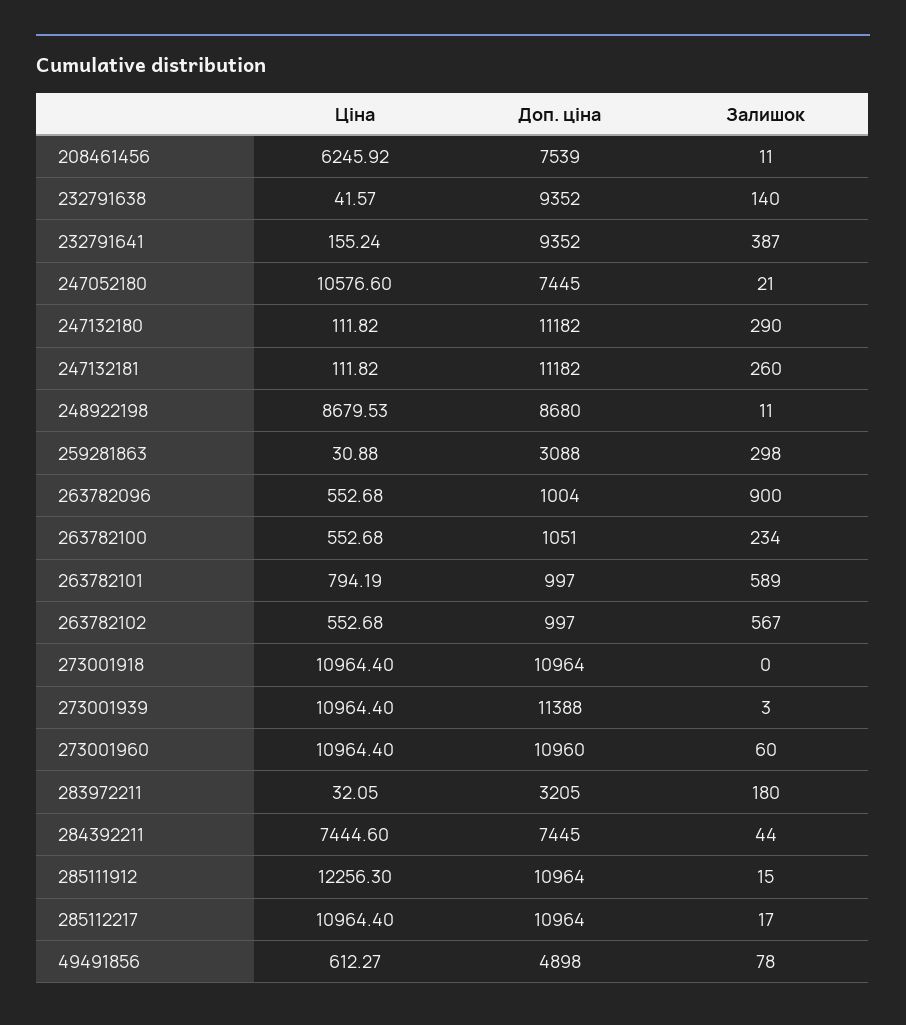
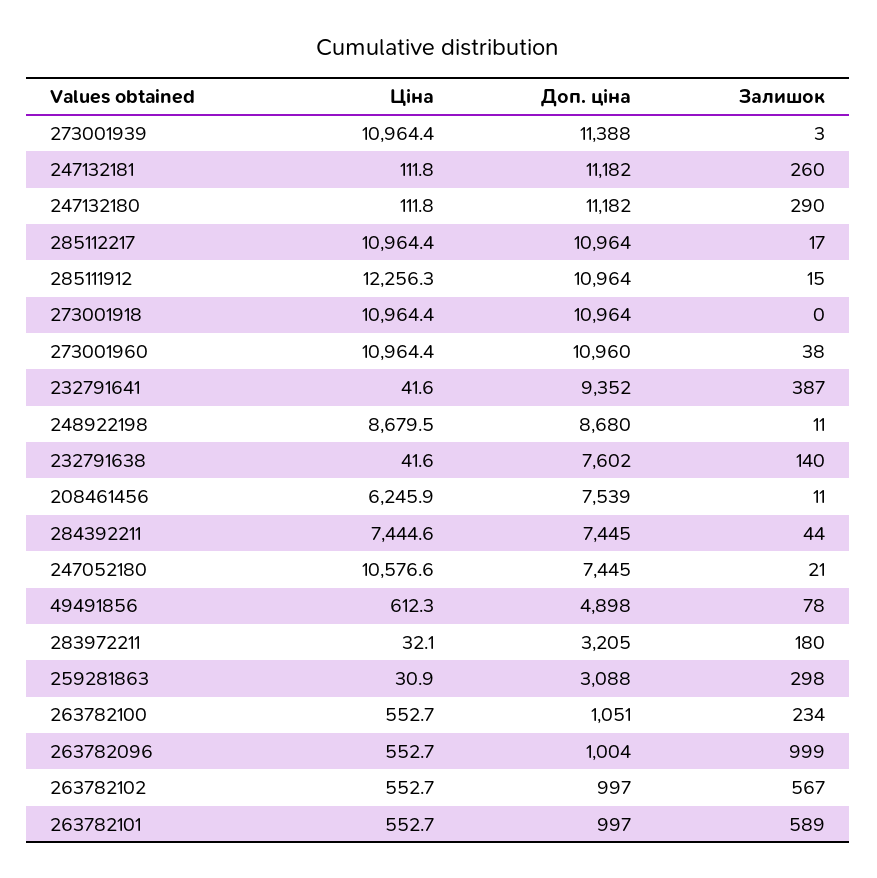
Доп. ціна, 232791638: 9352 -> 7602
Ціна, 232791641: 155.24 -> 41.6
Залишок, 263782096: 900 -> 999
Ціна, 263782101: 794.19 -> 552.7
Залишок, 273001960: 60 -> 38

